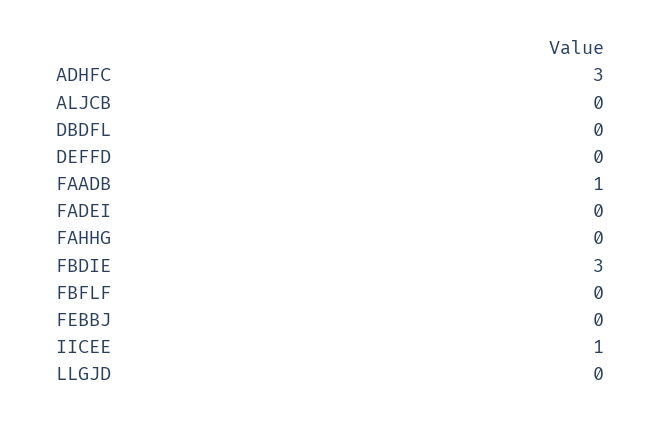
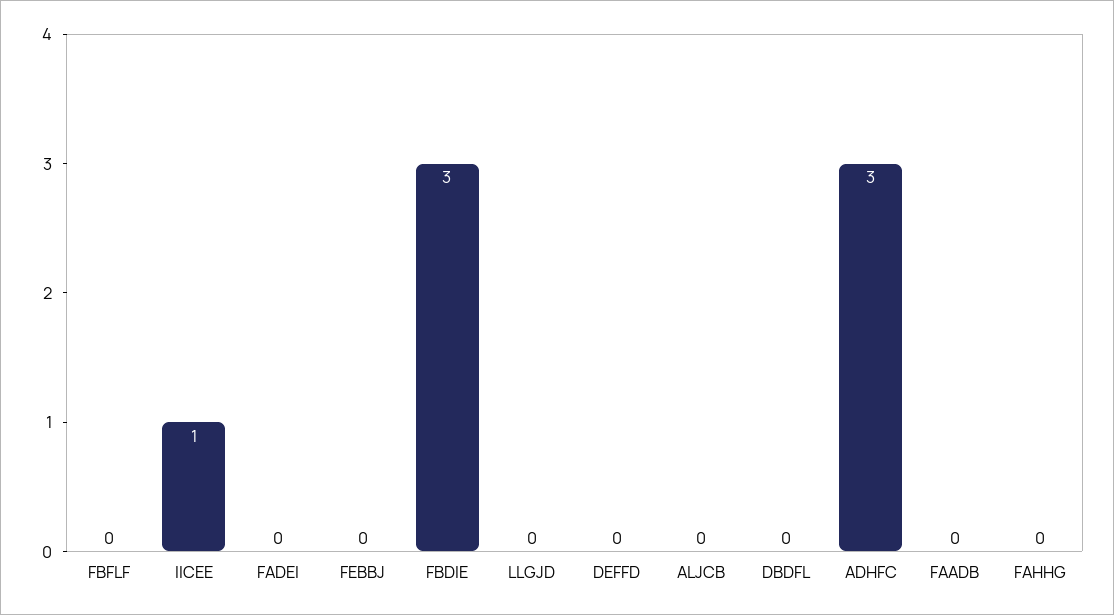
FAADB: 1 -> 0

